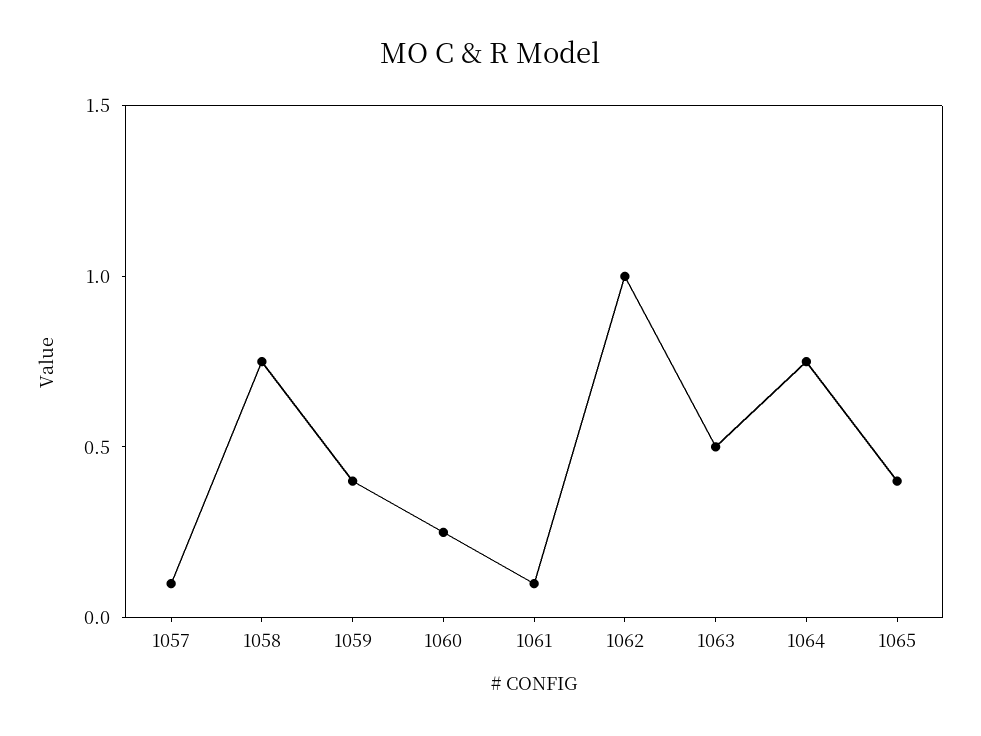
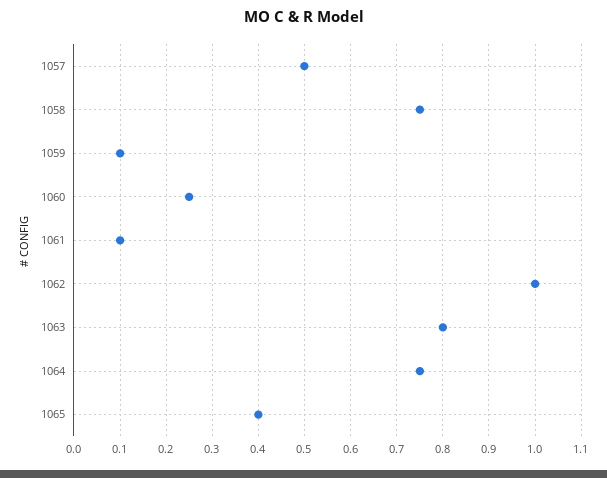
1057: 0.1 -> 0.5
1059: 0.4 -> 0.1
1063: 0.5 -> 0.8

